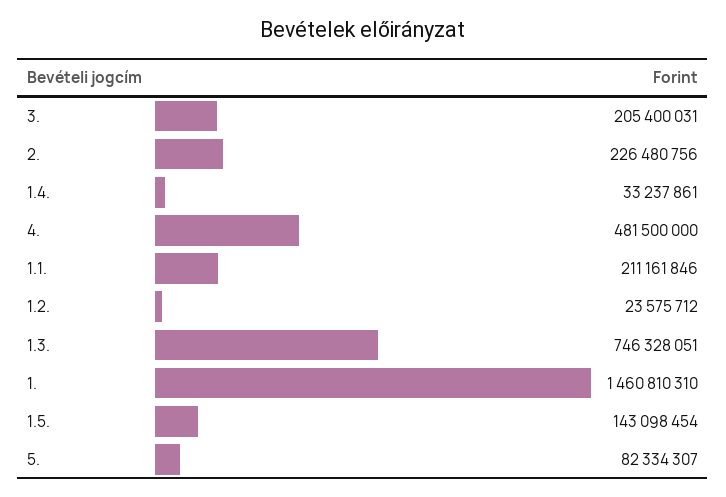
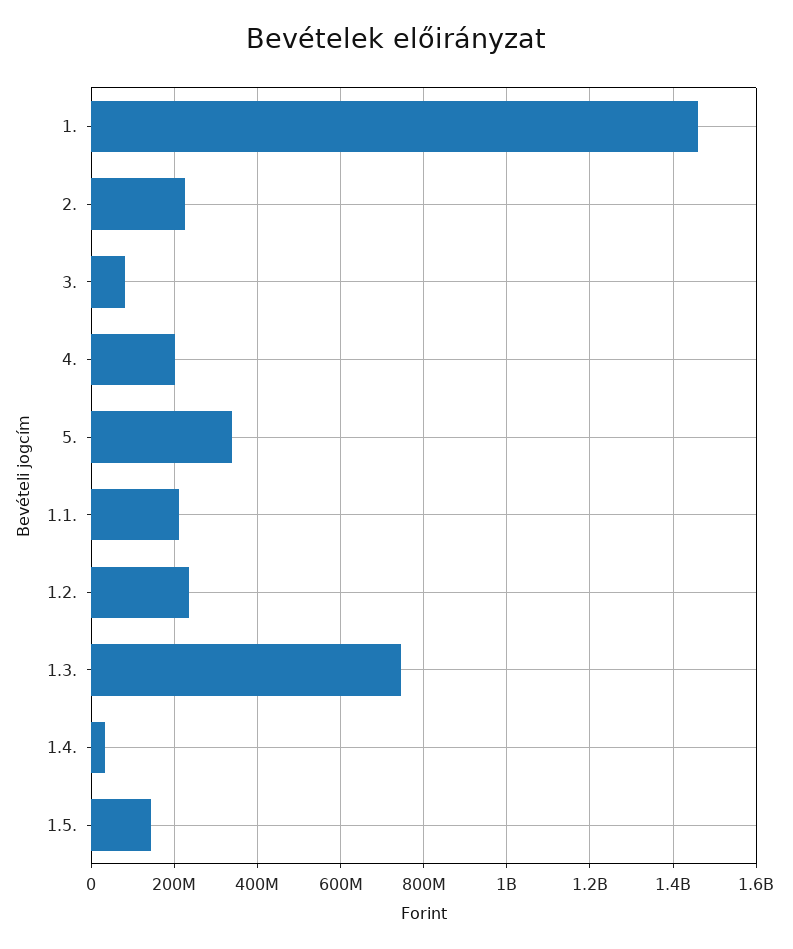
3.: 205400031 -> 80000000
4.: 481500000 -> 200000000
1.2.: 23575712 -> 240000000
5.: 82334307 -> 340000000

